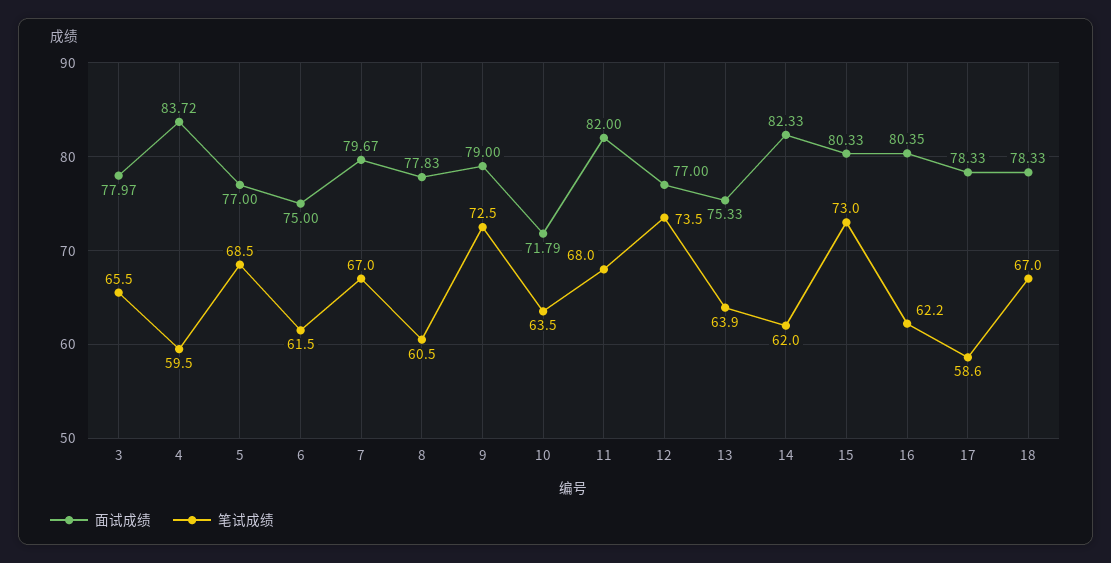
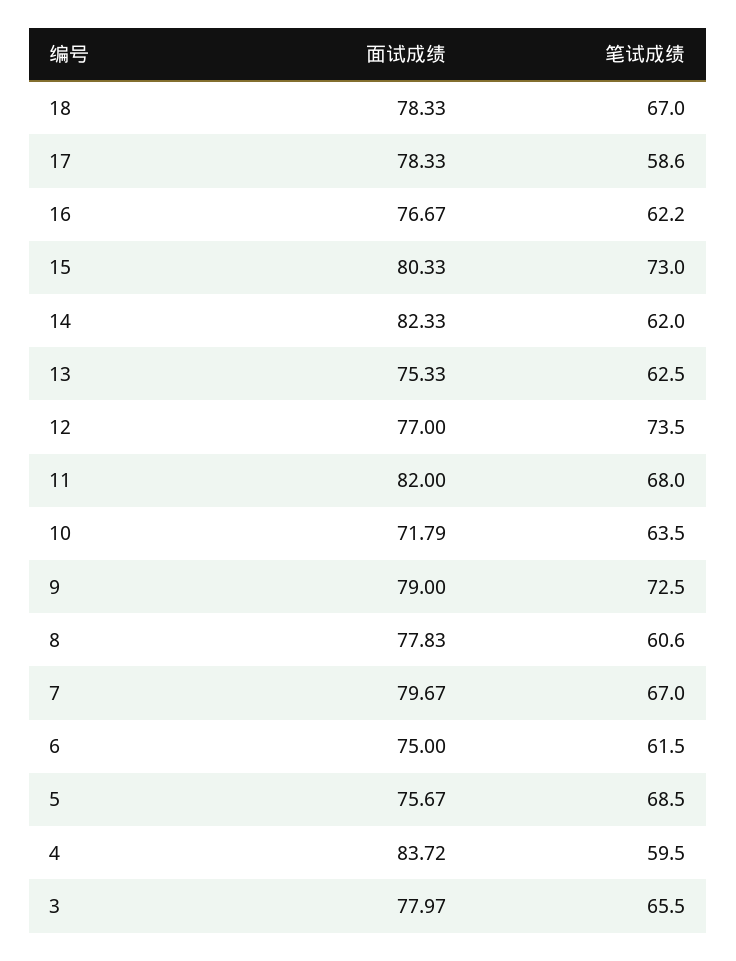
面试成绩, 5: 77 -> 75.67
笔试成绩, 8: 60.5 -> 60.6
笔试成绩, 13: 63.9 -> 62.5
面试成绩, 16: 80.35 -> 76.67

